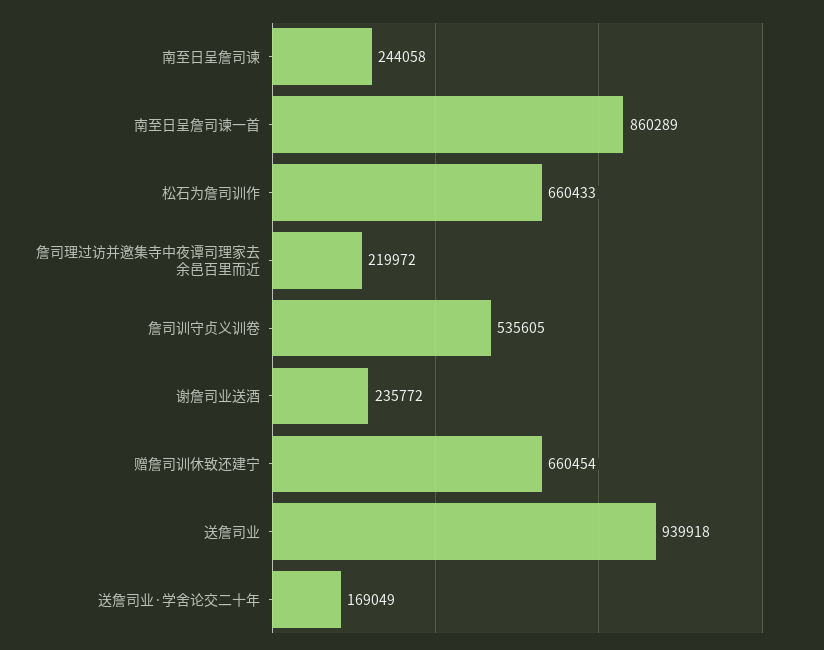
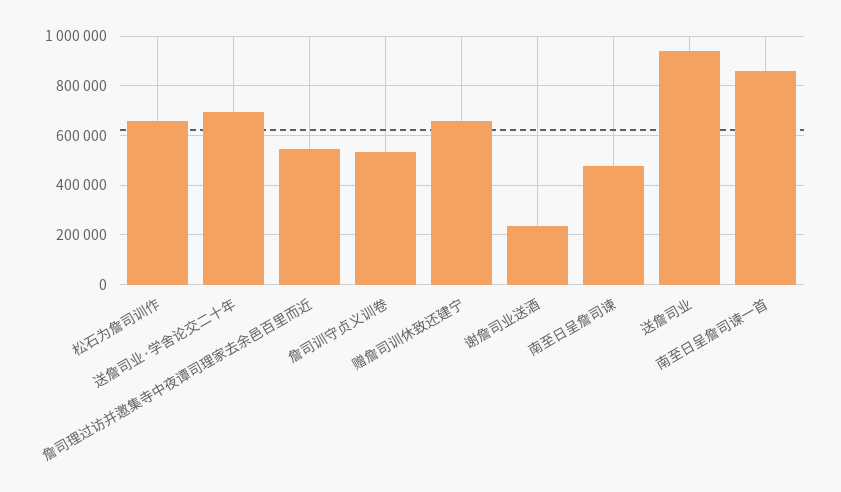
南至日呈詹司谏: 244058 -> 475000
詹司理过访并邀集寺中夜谭司理家去余邑百里而近: 219972 -> 550000
送詹司业·学舍论交二十年: 169049 -> 700000

